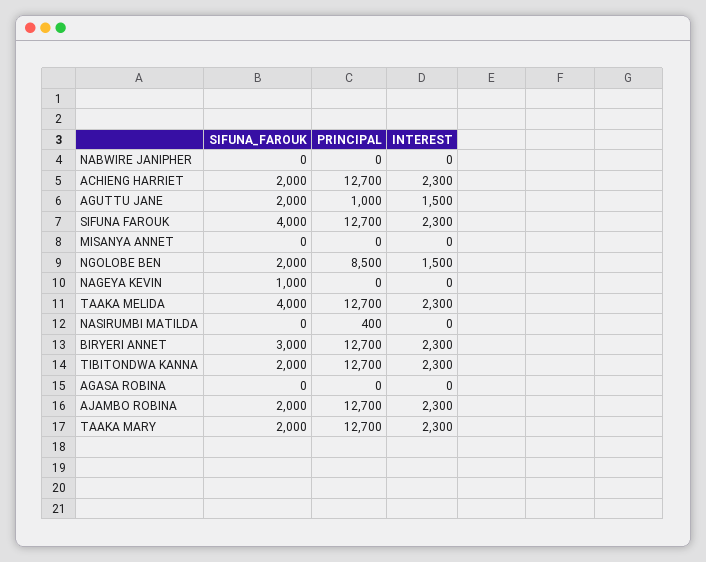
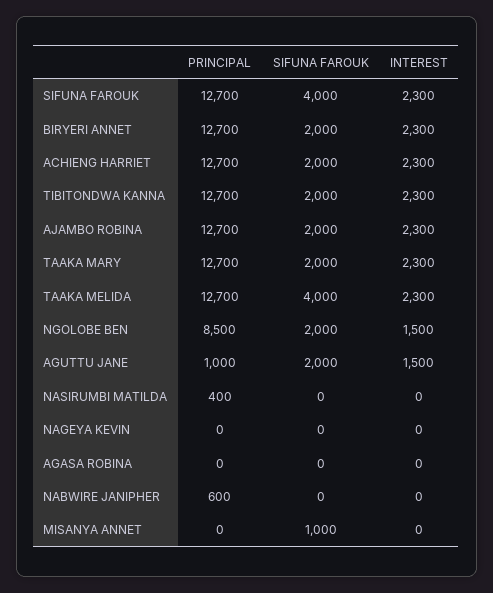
PRINCIPAL, NABWIRE JANIPHER: 0 -> 600
SIFUNA_FAROUK, MISANYA ANNET: 0 -> 1000
SIFUNA_FAROUK, NAGEYA KEVIN: 1000 -> 0
SIFUNA_FAROUK, BIRYERI ANNET: 3000 -> 2000

